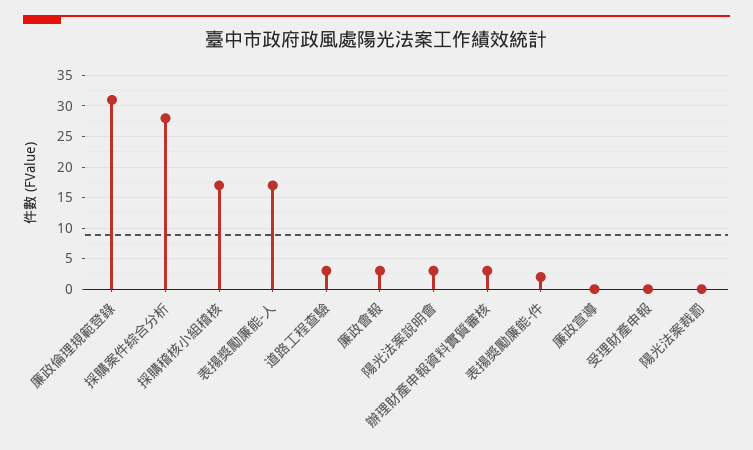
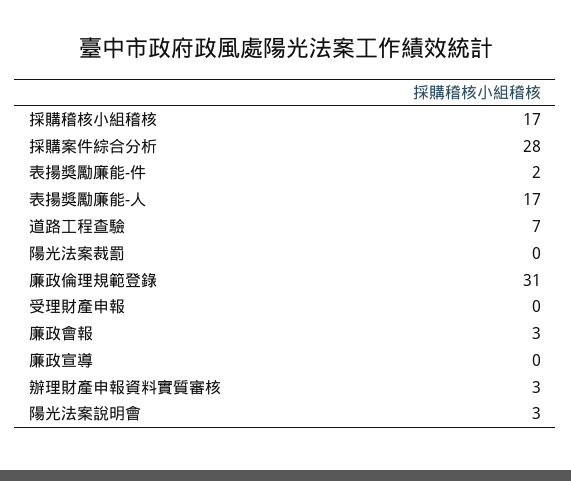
道路工程查驗: 3 -> 7

